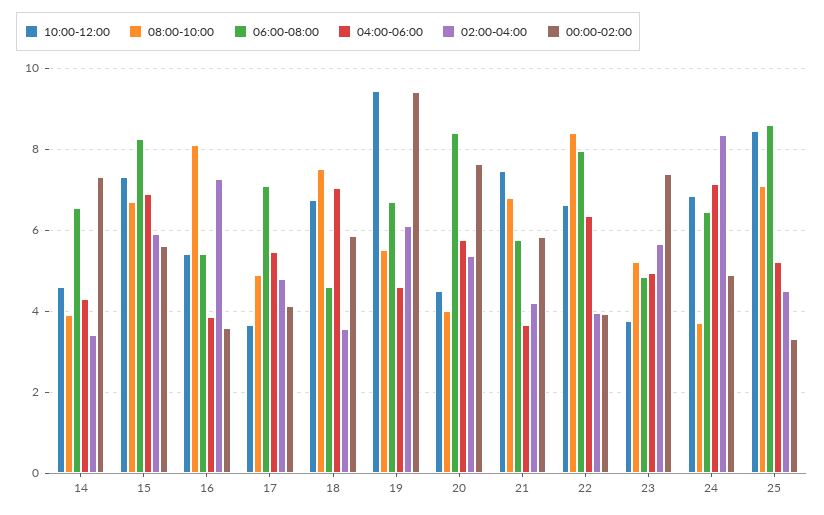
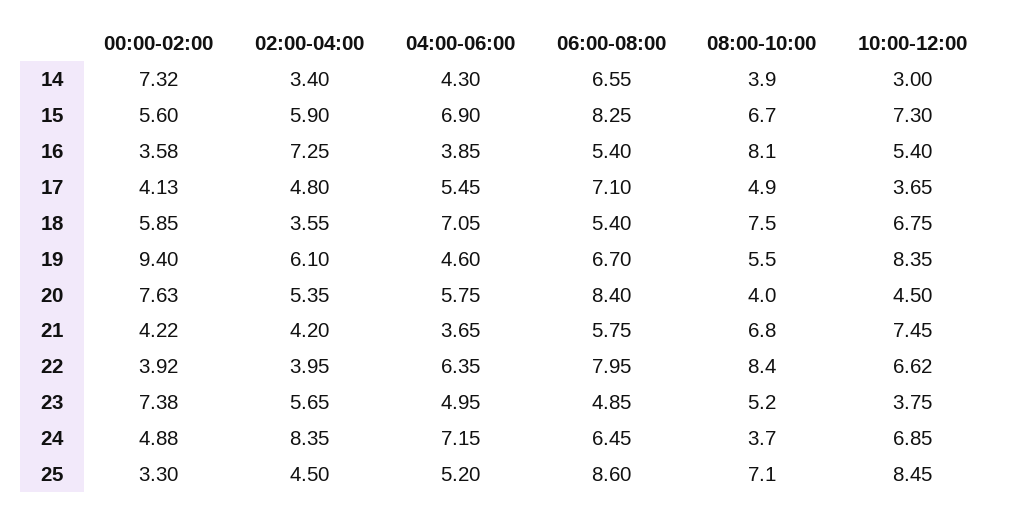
10:00-12:00, 14: 4.6 -> 3
06:00-08:00, 18: 4.6 -> 5.4
10:00-12:00, 19: 9.4 -> 8.35
00:00-02:00, 21: 5.8 -> 4.22

